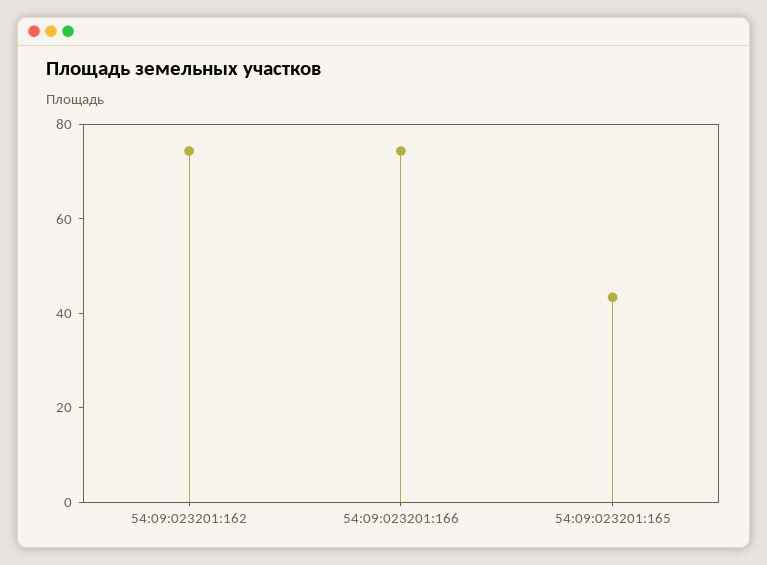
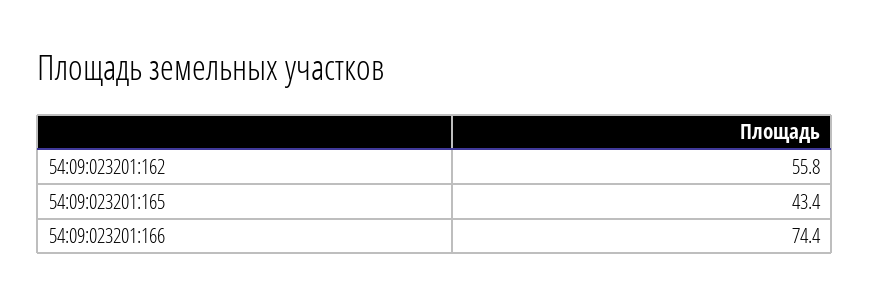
54:09:023201:162: 75 -> 55.8

